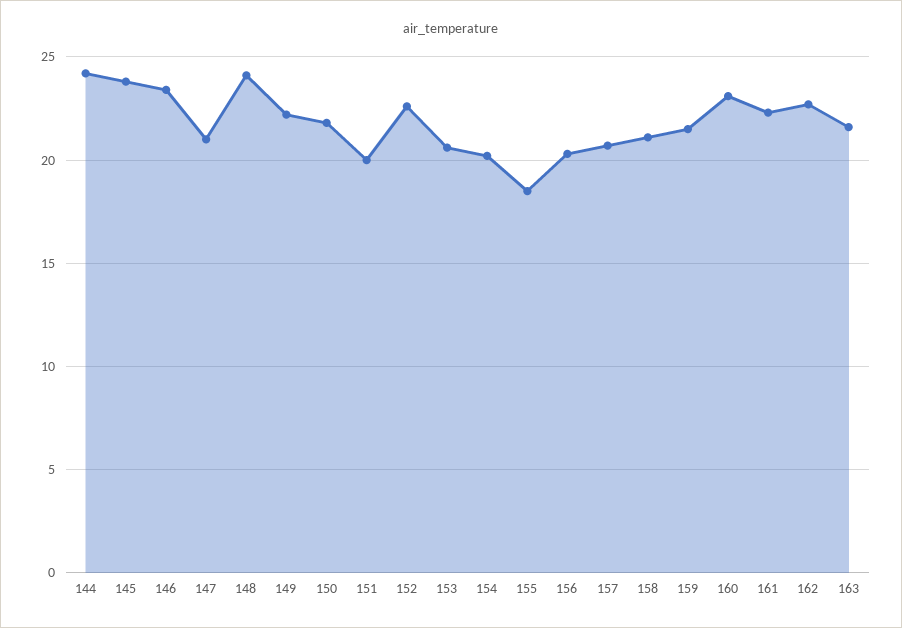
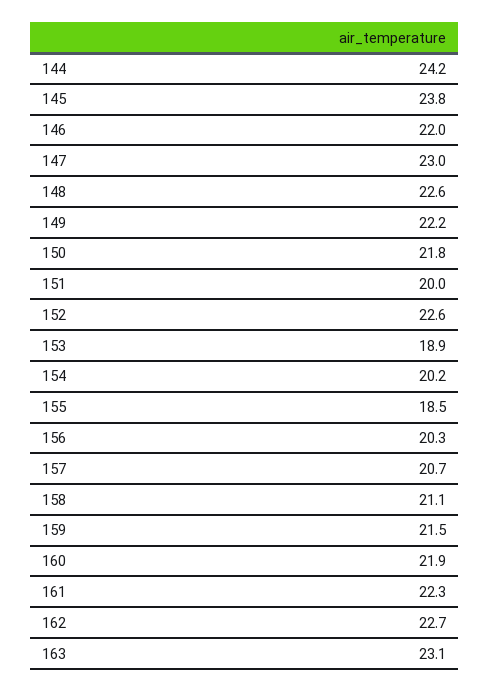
146: 23.5 -> 22
147: 21 -> 23
148: 24 -> 22.6
153: 20.5 -> 18.9
160: 23 -> 21.9
163: 21.5 -> 23.1

